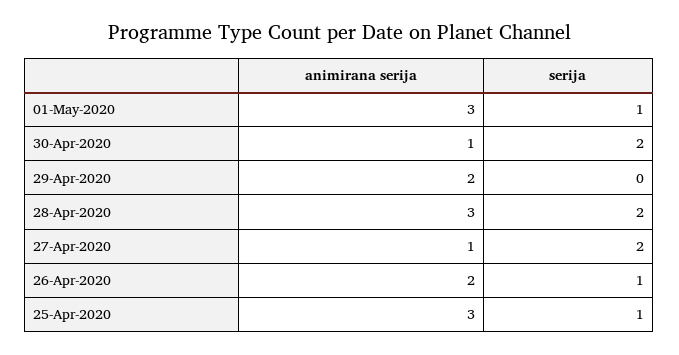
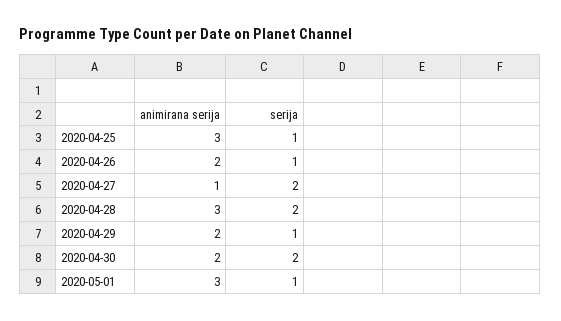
animirana serija, 30-Apr-2020: 1 -> 2
serija, 29-Apr-2020: 0 -> 1

